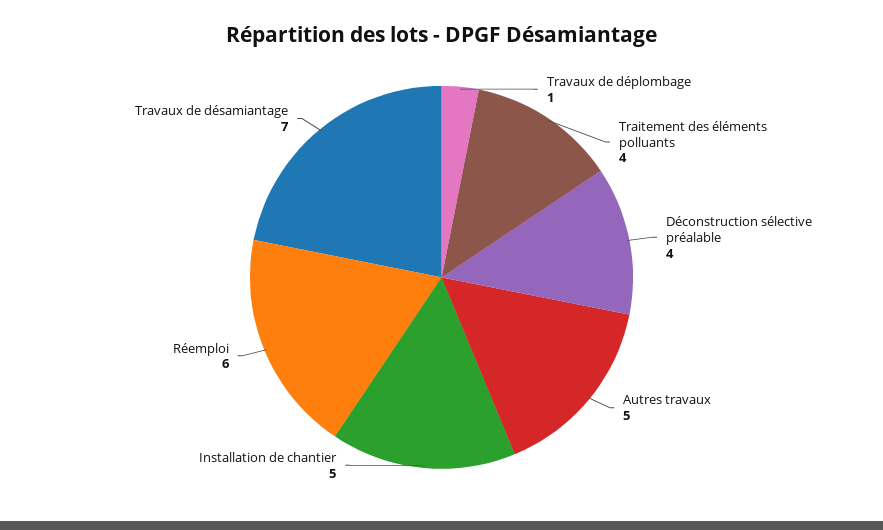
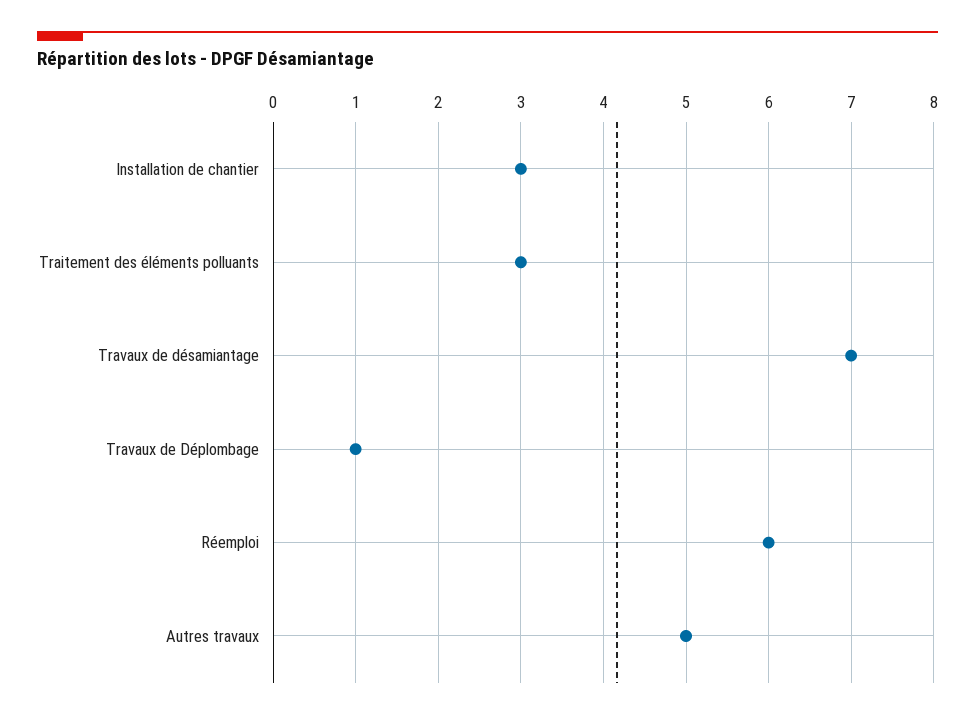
Traitement des éléments polluants: 4 -> 3
Déconstruction sélective préalable: 4 -> none
Installation de chantier: 5 -> 3

